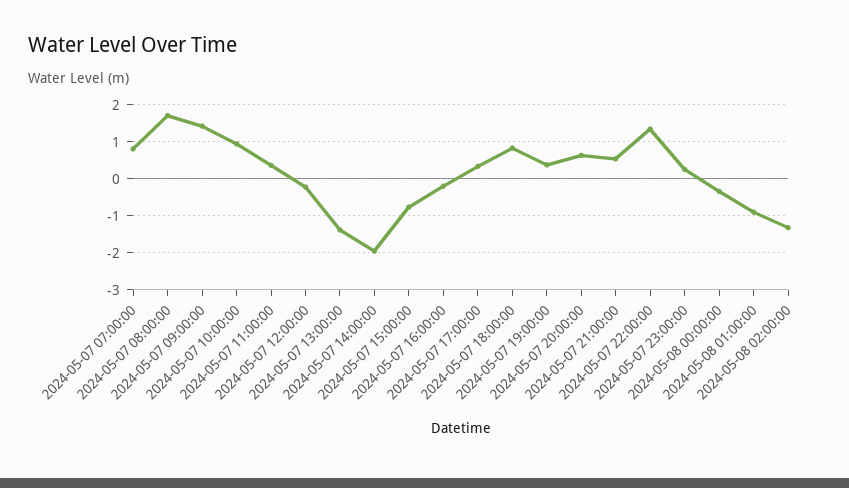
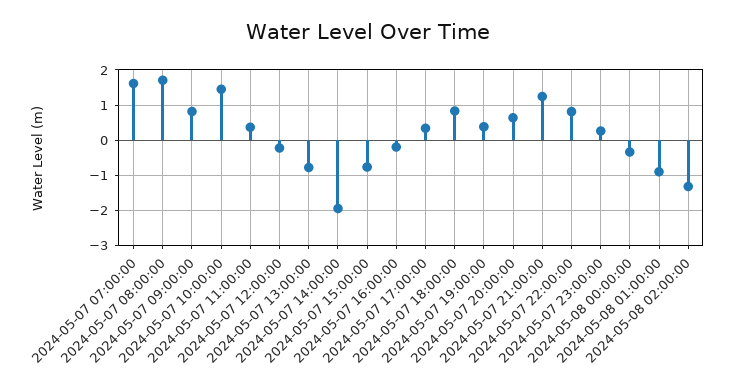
2024-05-07 07:00:00: 0.8 -> 1.6
2024-05-07 09:00:00: 1.4 -> 0.8
2024-05-07 10:00:00: 1 -> 1.4
2024-05-07 13:00:00: -1.4 -> -0.8
2024-05-07 21:00:00: 0.6 -> 1.2
2024-05-07 22:00:00: 1.4 -> 0.8

